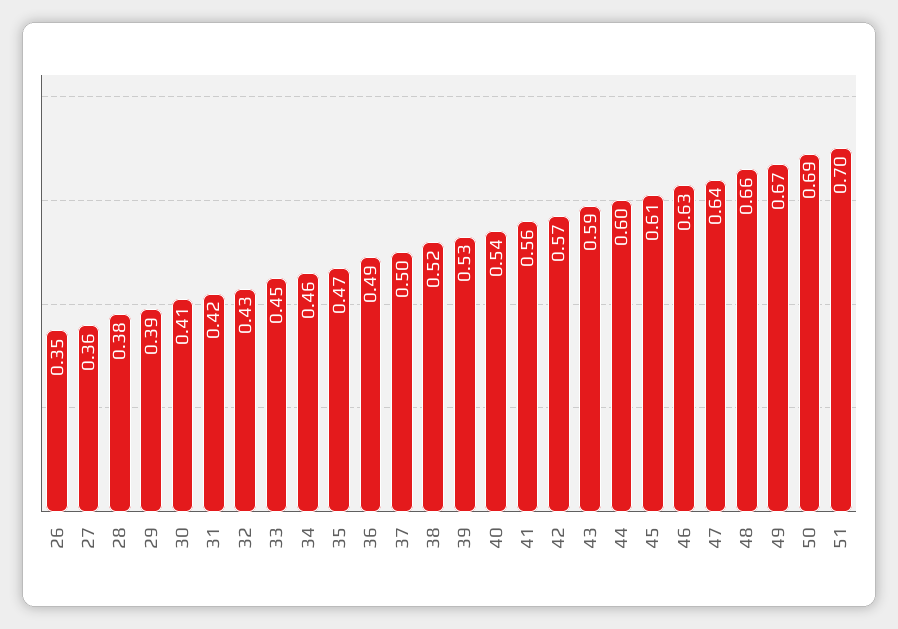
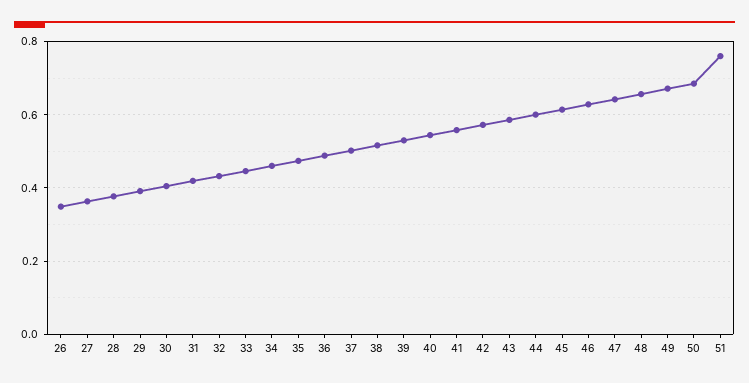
51: 0.7 -> 0.76

